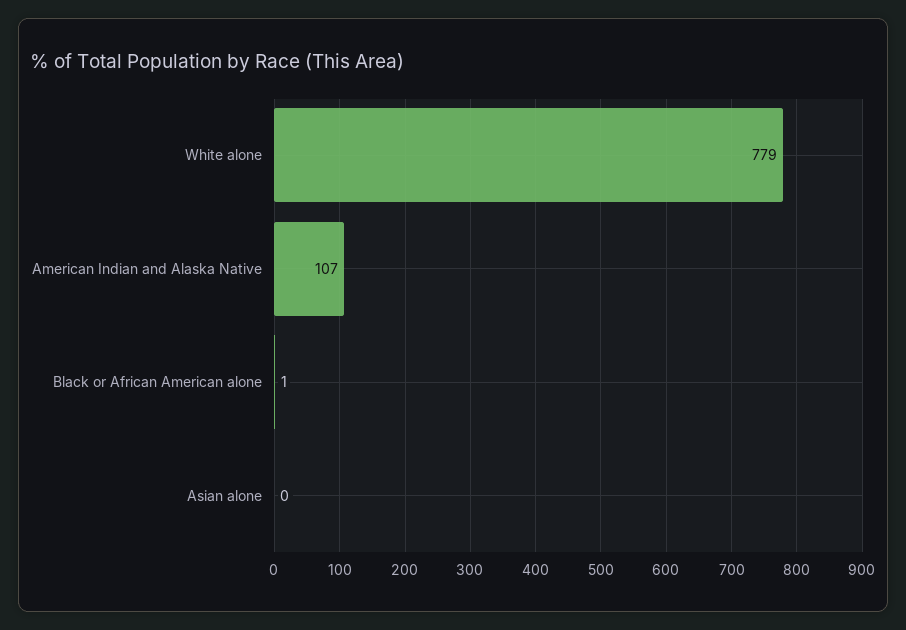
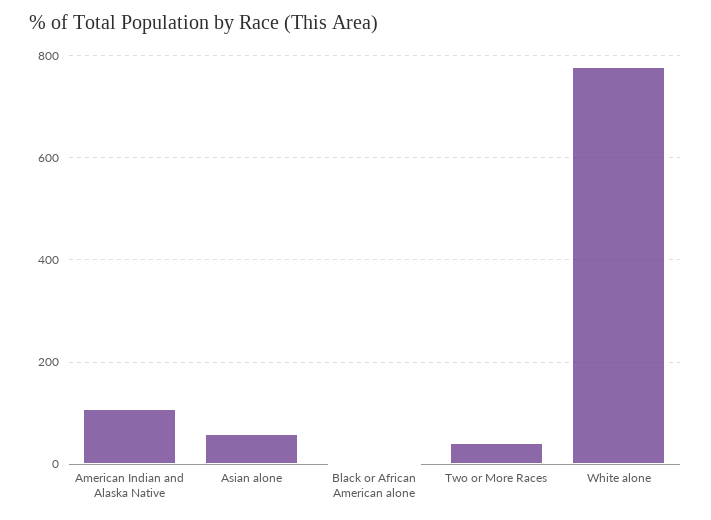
Asian alone: 0 -> 60
Two or More Races: none -> 40

